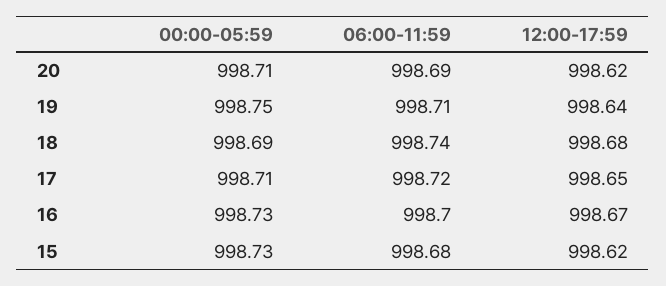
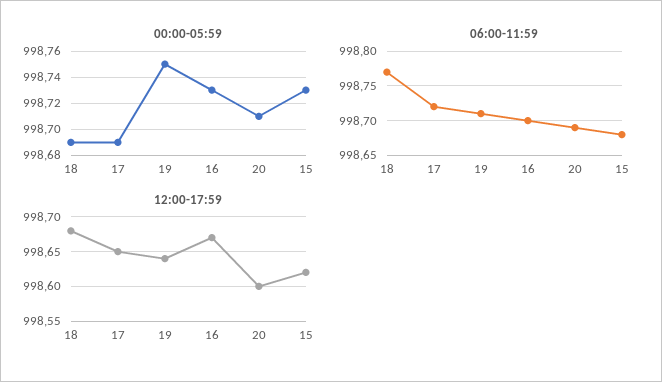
12:00-17:59, 20: 998.62 -> 998.6
06:00-11:59, 18: 998.74 -> 998.77
00:00-05:59, 17: 998.71 -> 998.69

